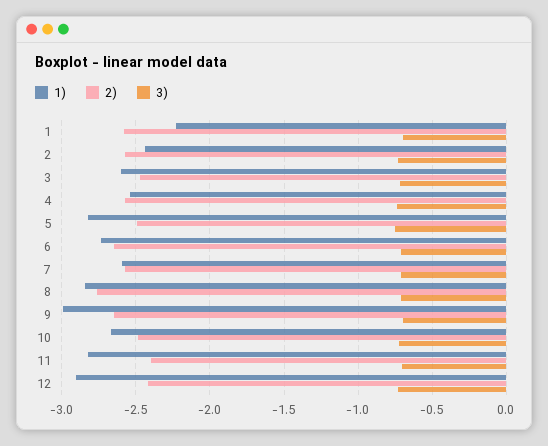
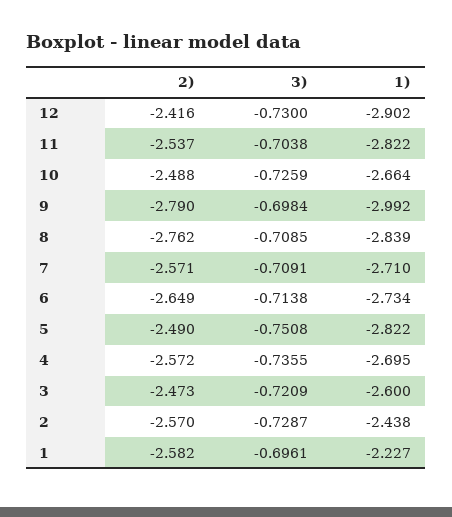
1), 4: -2.55 -> -2.695
1), 7: -2.6 -> -2.71
2), 9: -2.65 -> -2.79
2), 11: -2.4 -> -2.537

